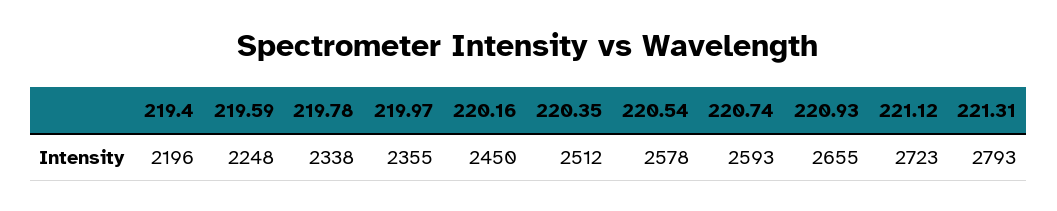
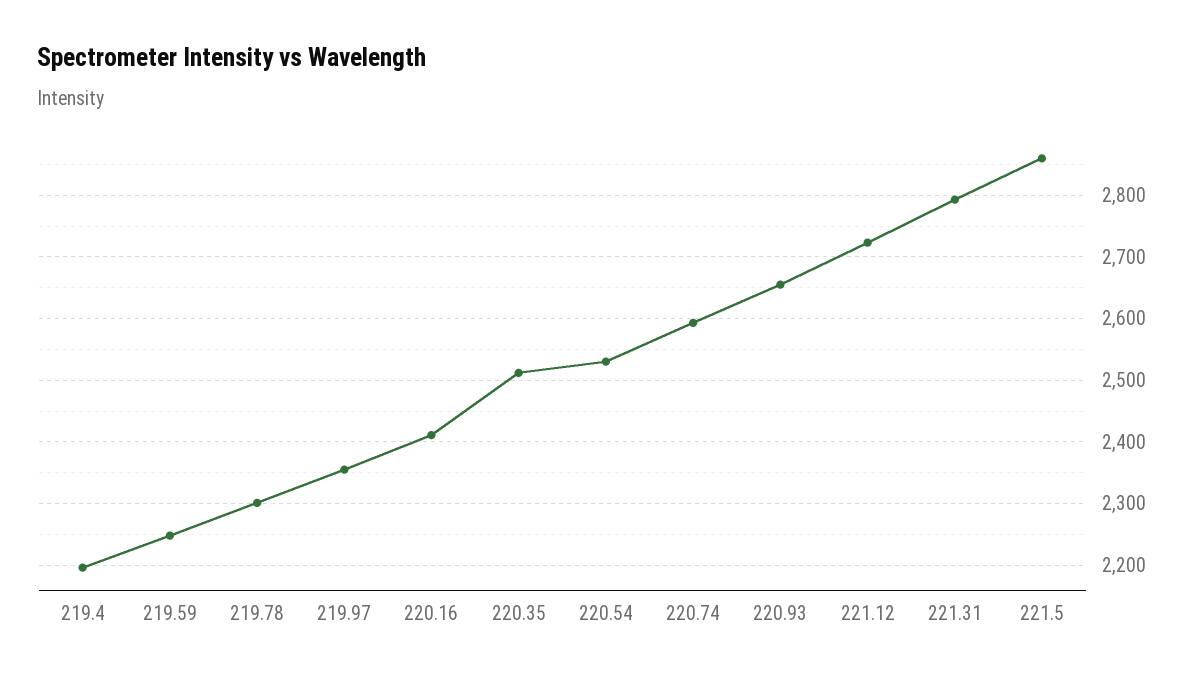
219.78: 2338 -> 2300
220.16: 2450 -> 2410
220.54: 2578 -> 2530
221.5: none -> 2860

